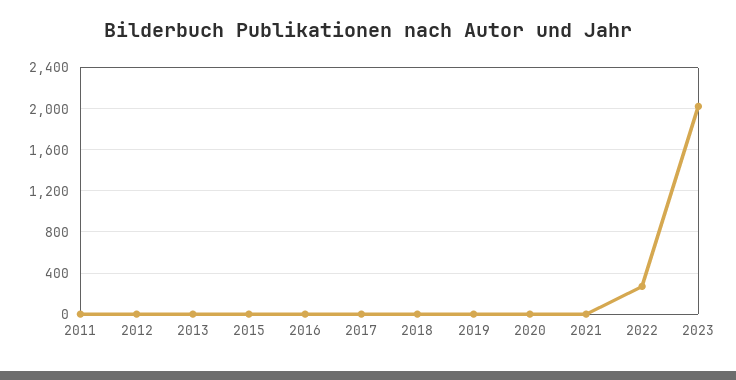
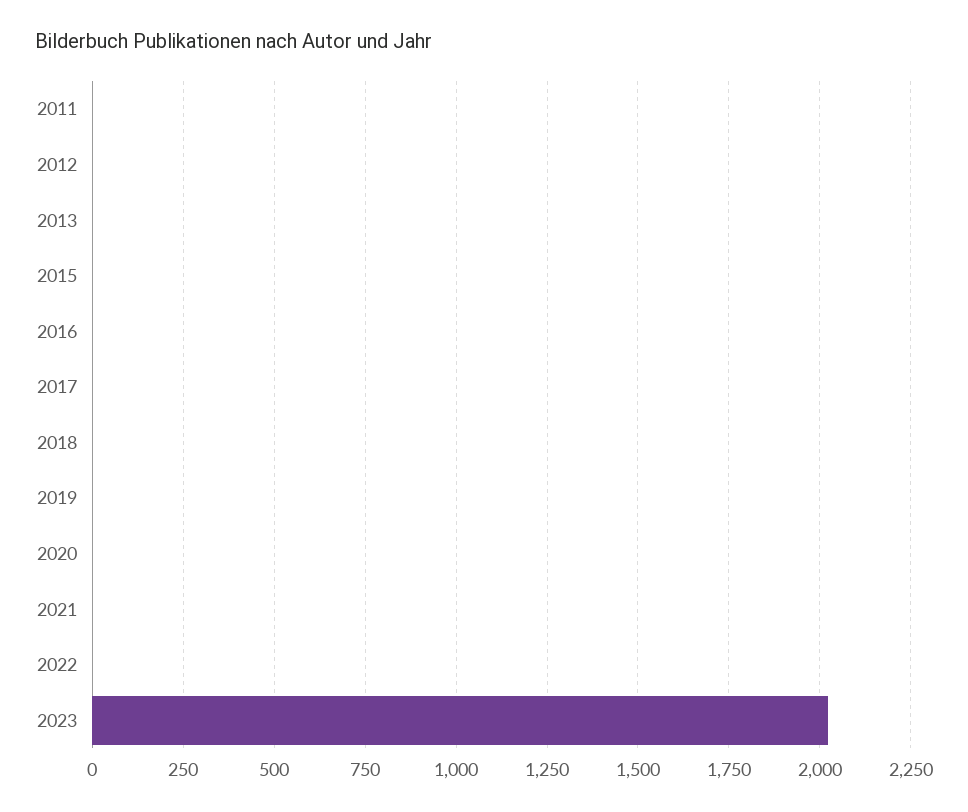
2022: 300 -> 0

